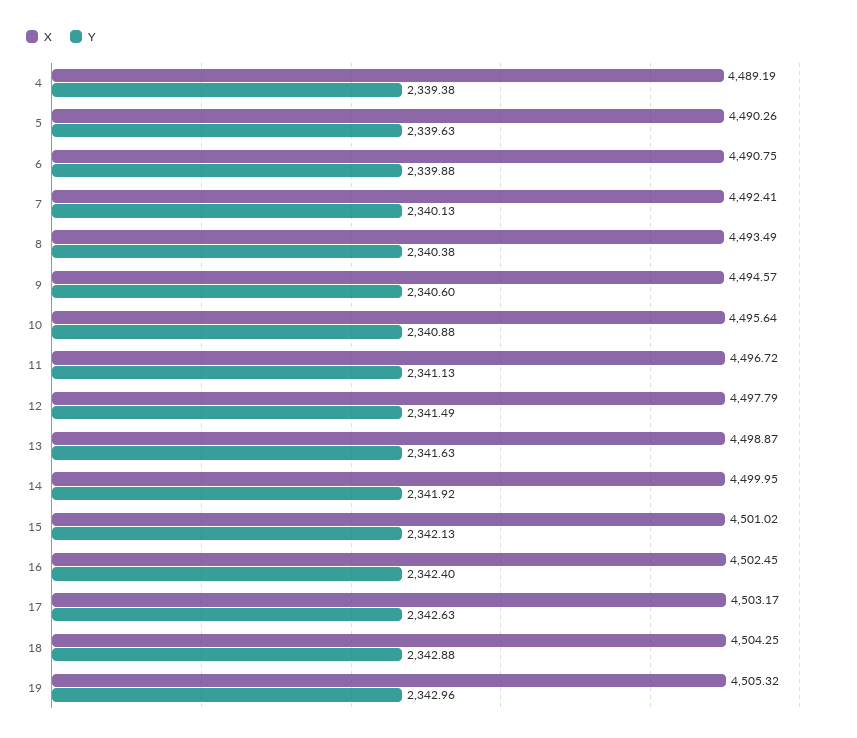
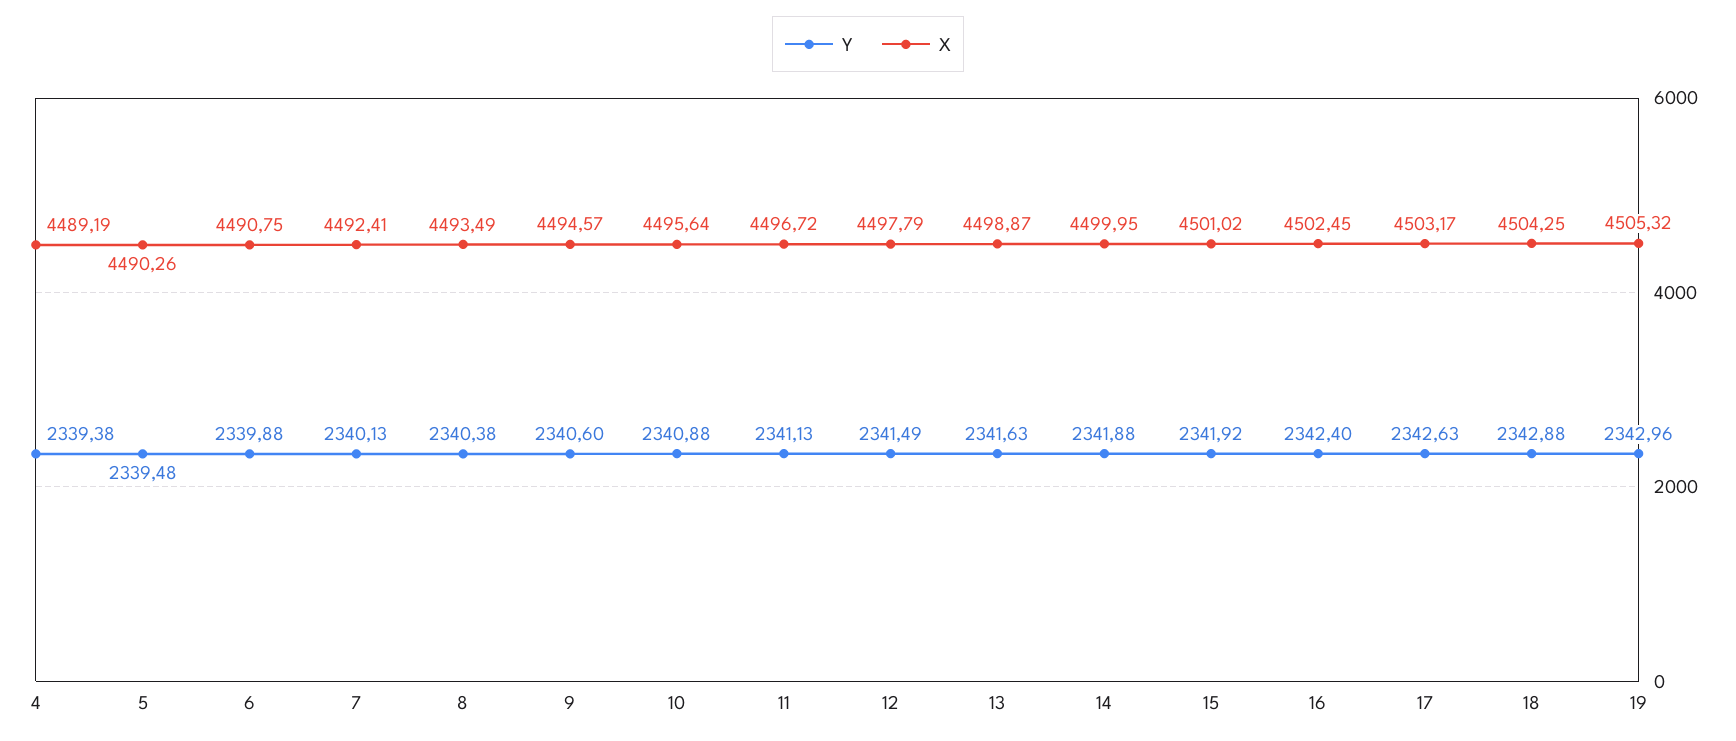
Y, 5: 2339.63 -> 2339.48
Y, 14: 2341.92 -> 2341.88
Y, 15: 2342.13 -> 2341.92

